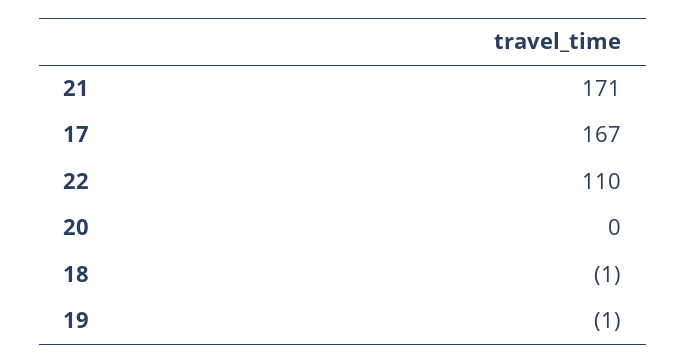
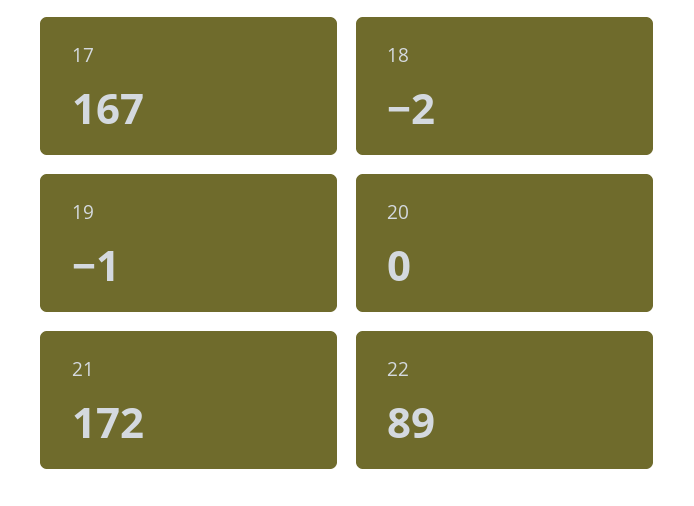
21: 171 -> 172
22: 110 -> 89
18: -1 -> -2

